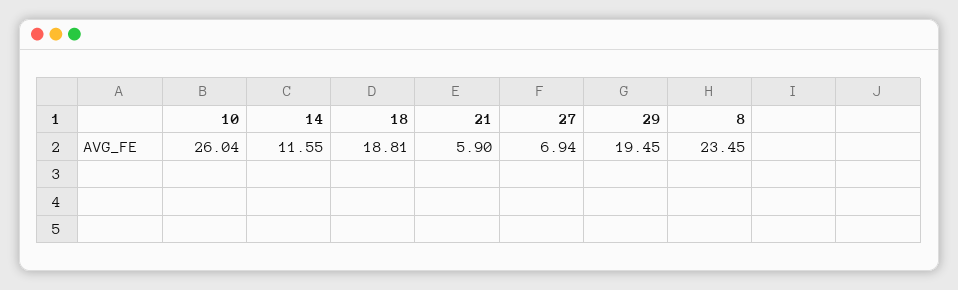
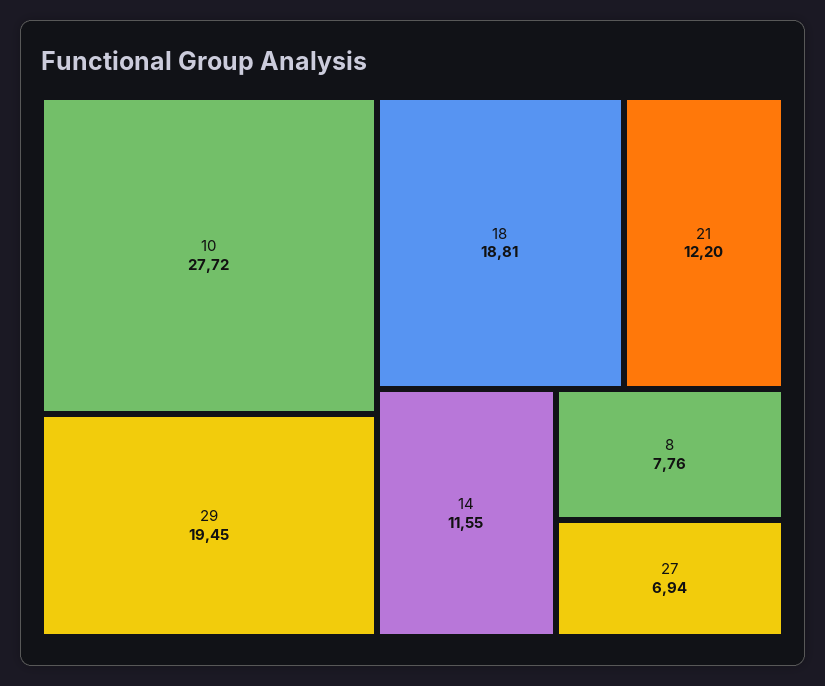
10: 26.04 -> 27.72
21: 5.9 -> 12.2
8: 23.45 -> 7.76

